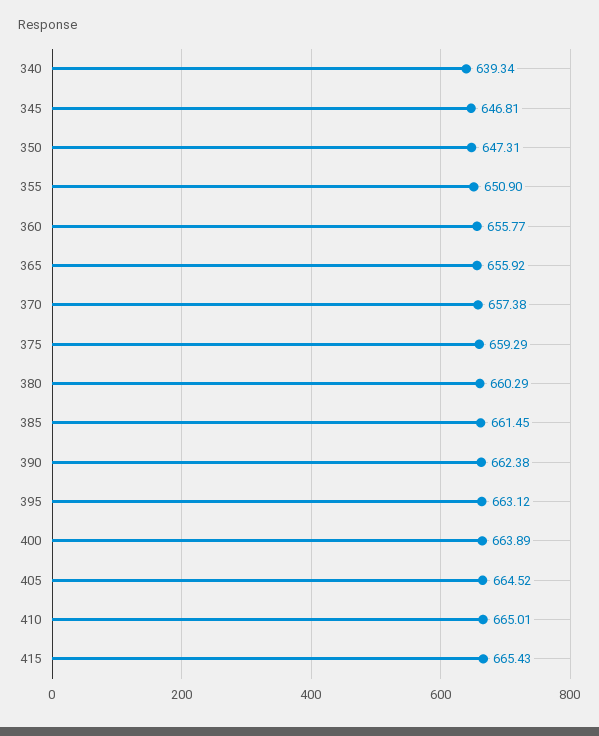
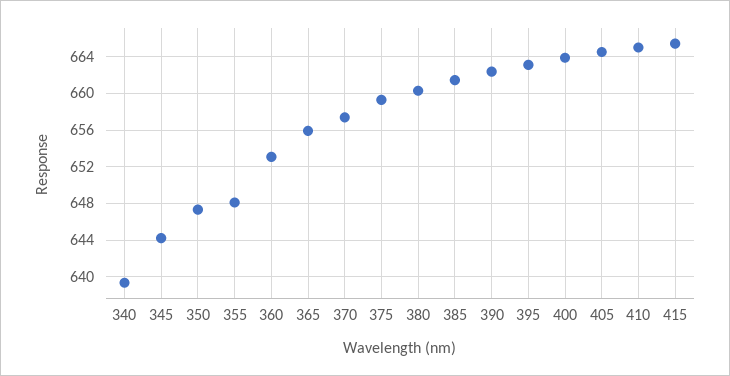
345: 646.81 -> 644
355: 650.9 -> 648
360: 655.77 -> 653

